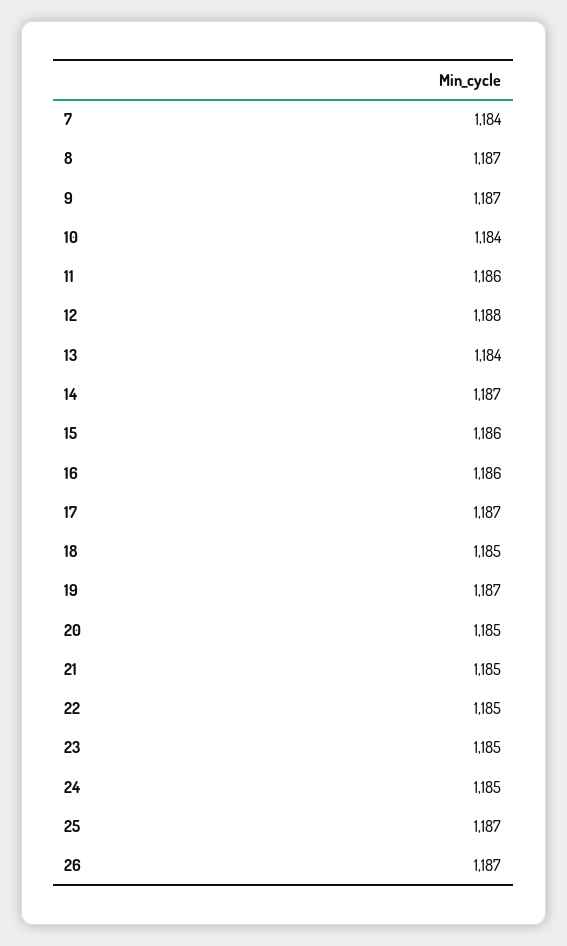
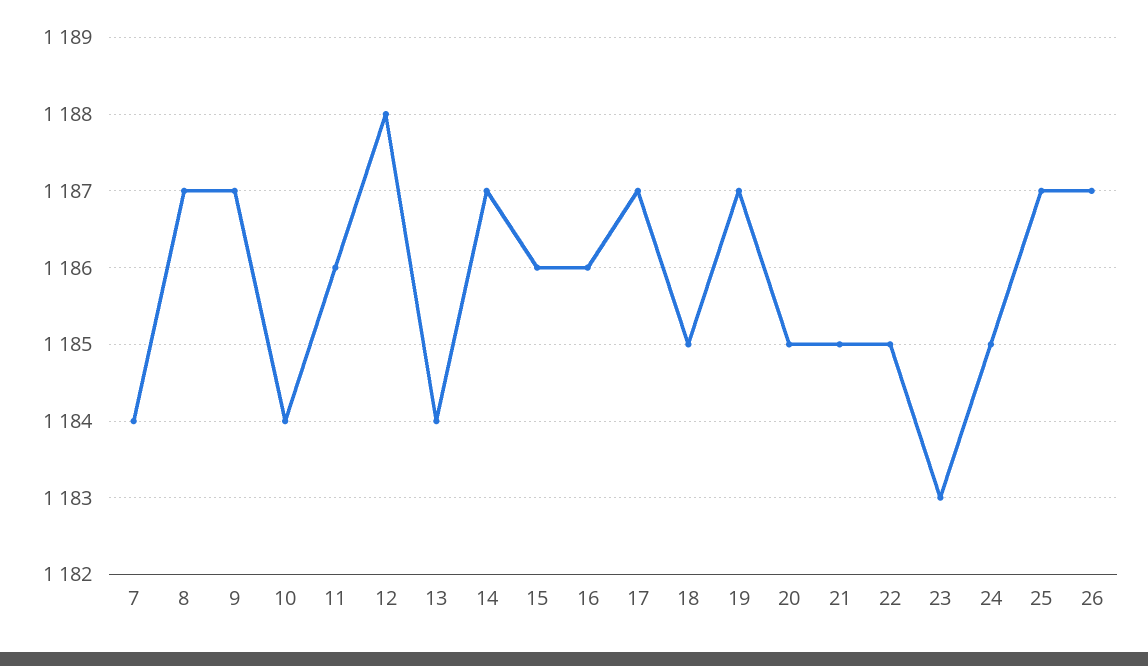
23: 1185 -> 1183

